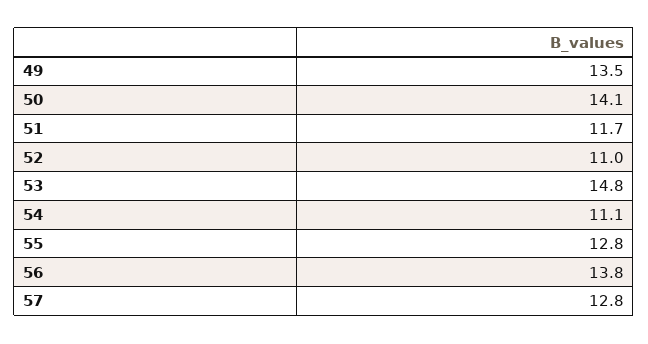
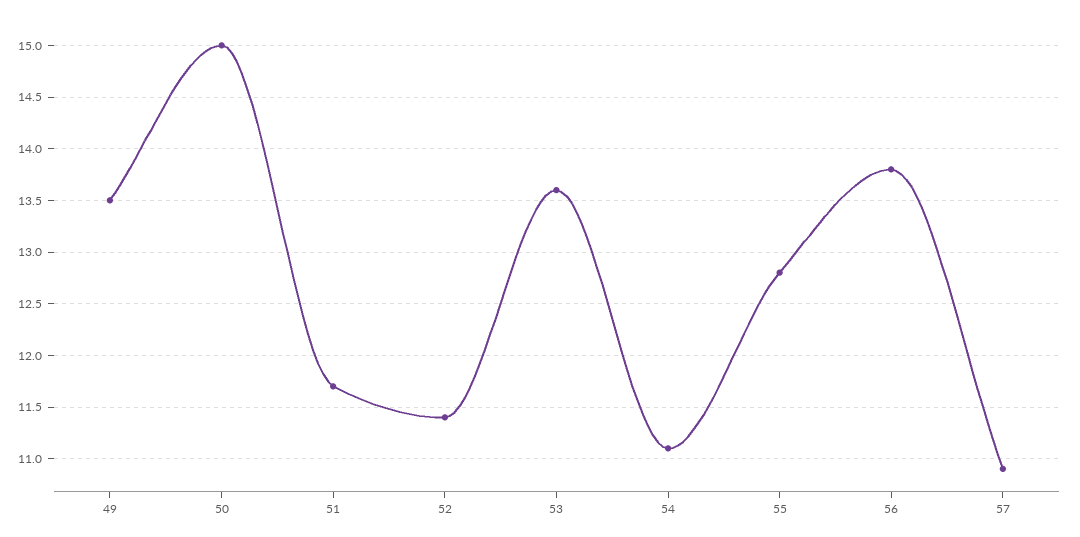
50: 14.1 -> 15
52: 11 -> 11.4
53: 14.8 -> 13.6
57: 12.8 -> 10.9

